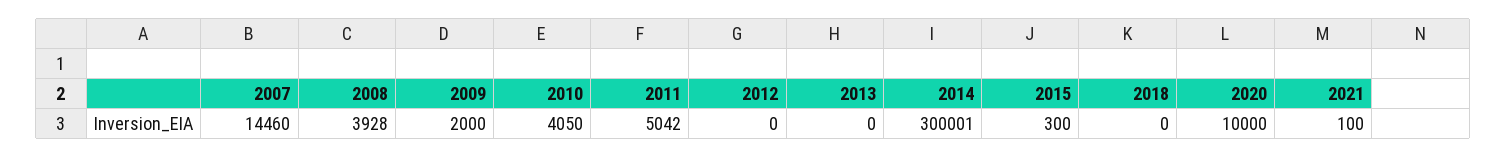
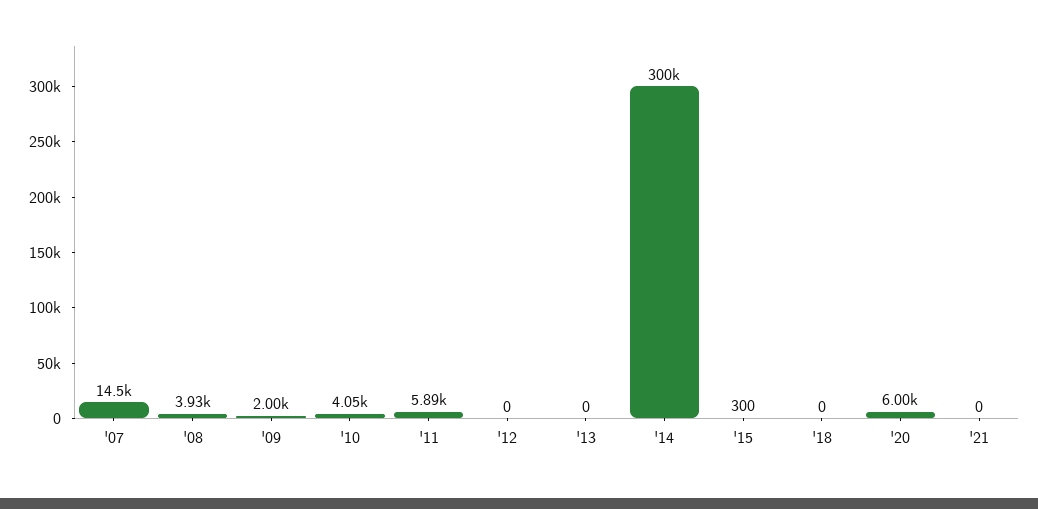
2011: 5042 -> 5890
2020: 10000 -> 6000
2021: 100 -> 0

